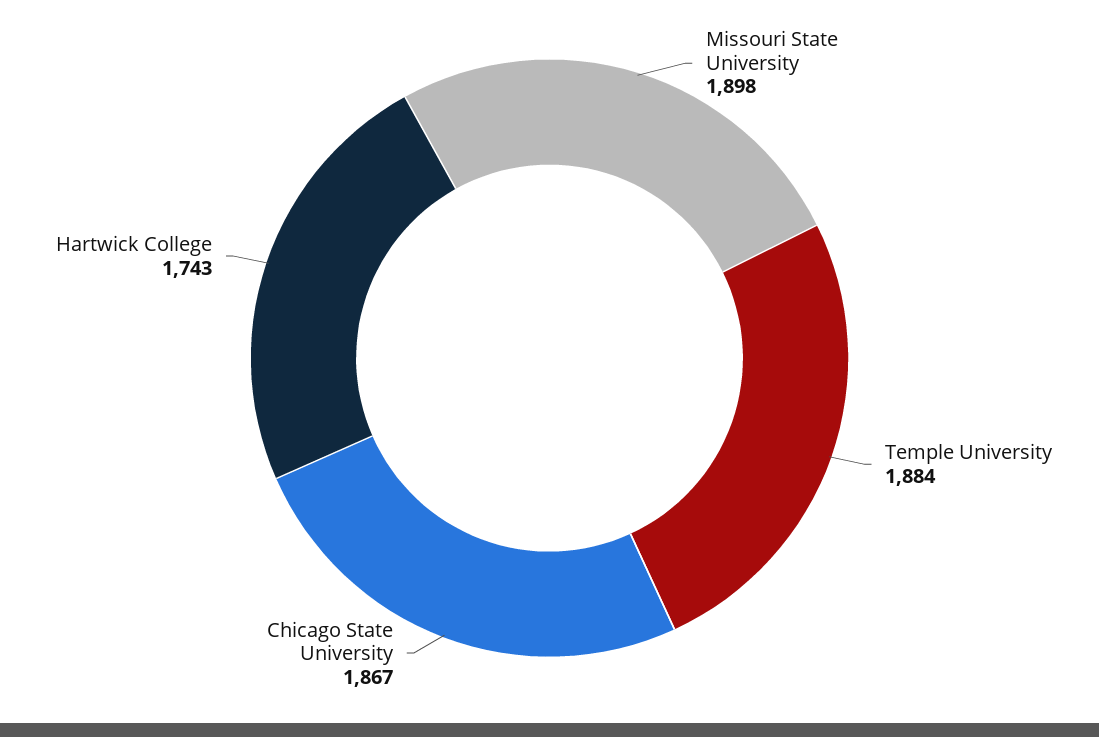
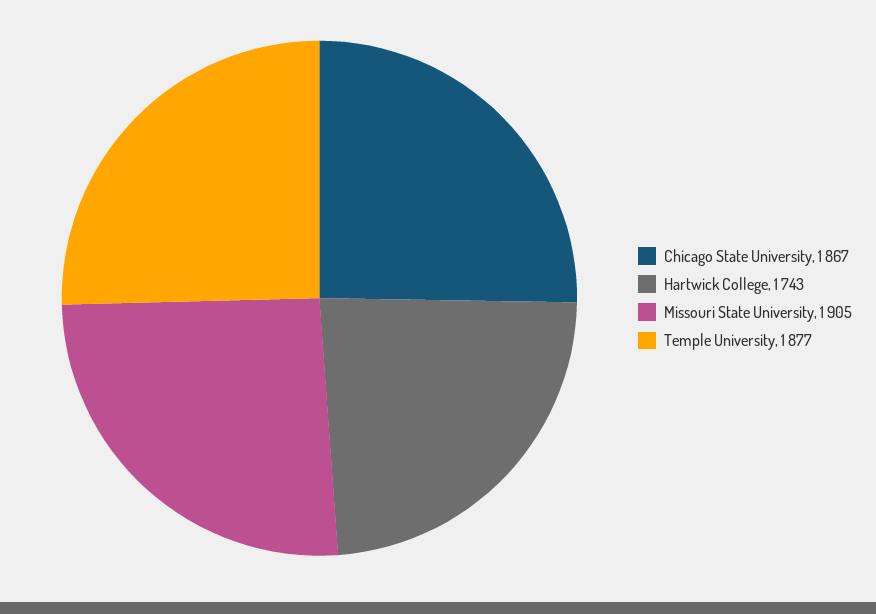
Missouri State University: 1898 -> 1905
Temple University: 1884 -> 1877

